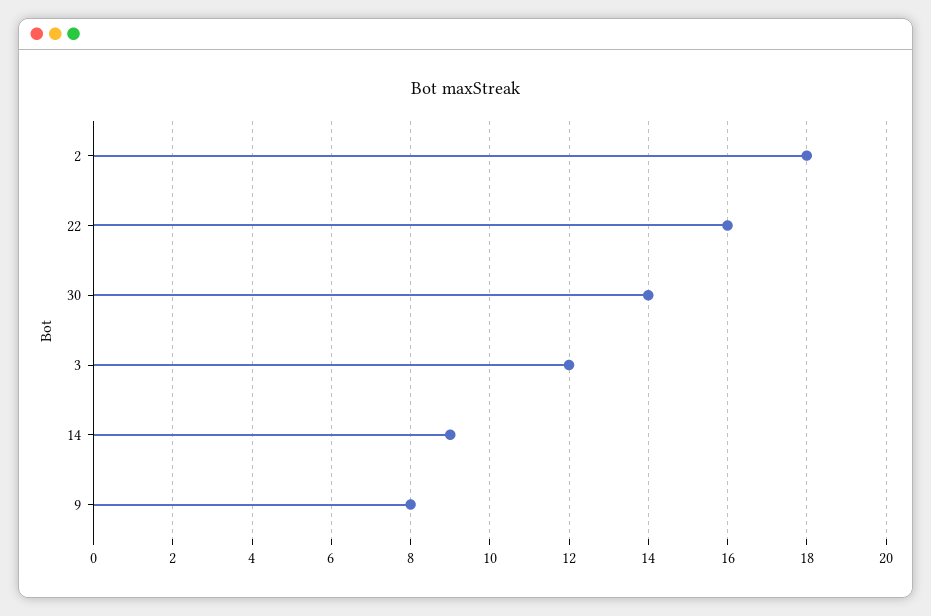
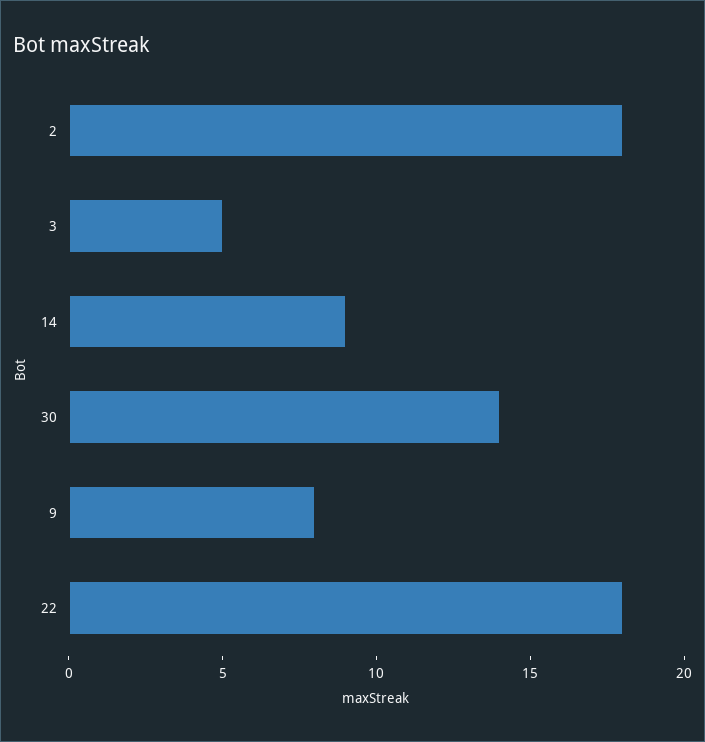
22: 16 -> 18
3: 12 -> 5

